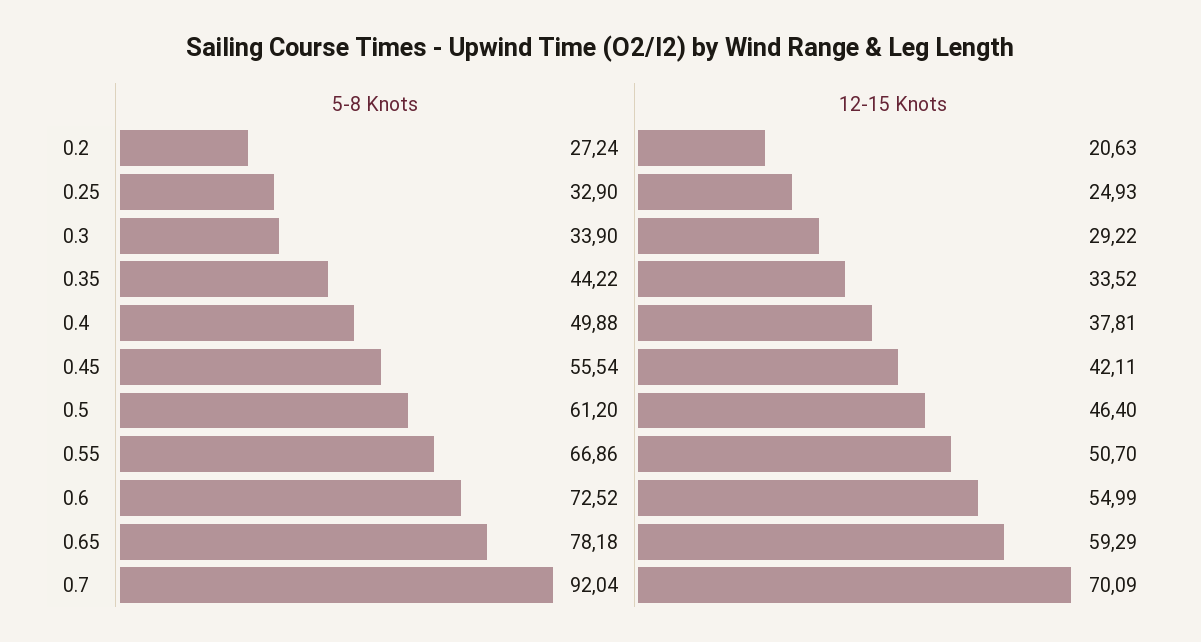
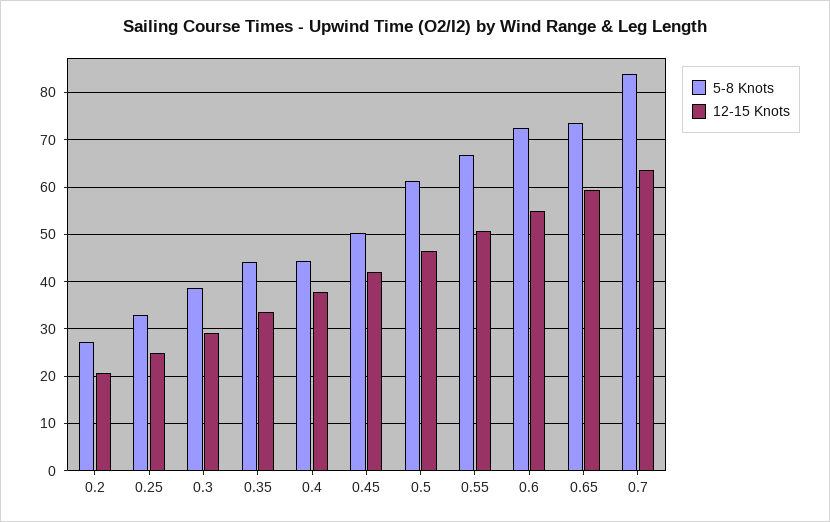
5-8 Knots, 0.3: 33.9 -> 38
5-8 Knots, 0.4: 49.88 -> 44
5-8 Knots, 0.45: 55.54 -> 50
5-8 Knots, 0.65: 78.18 -> 74
5-8 Knots, 0.7: 92.04 -> 84
12-15 Knots, 0.7: 70.09 -> 64

